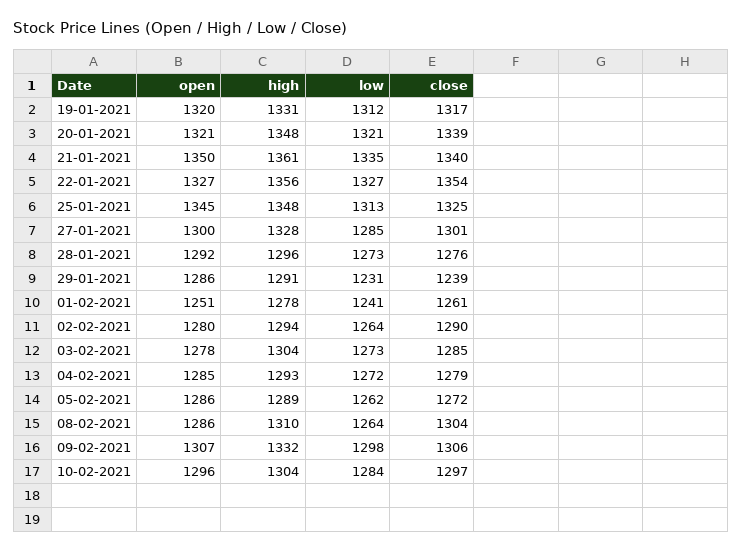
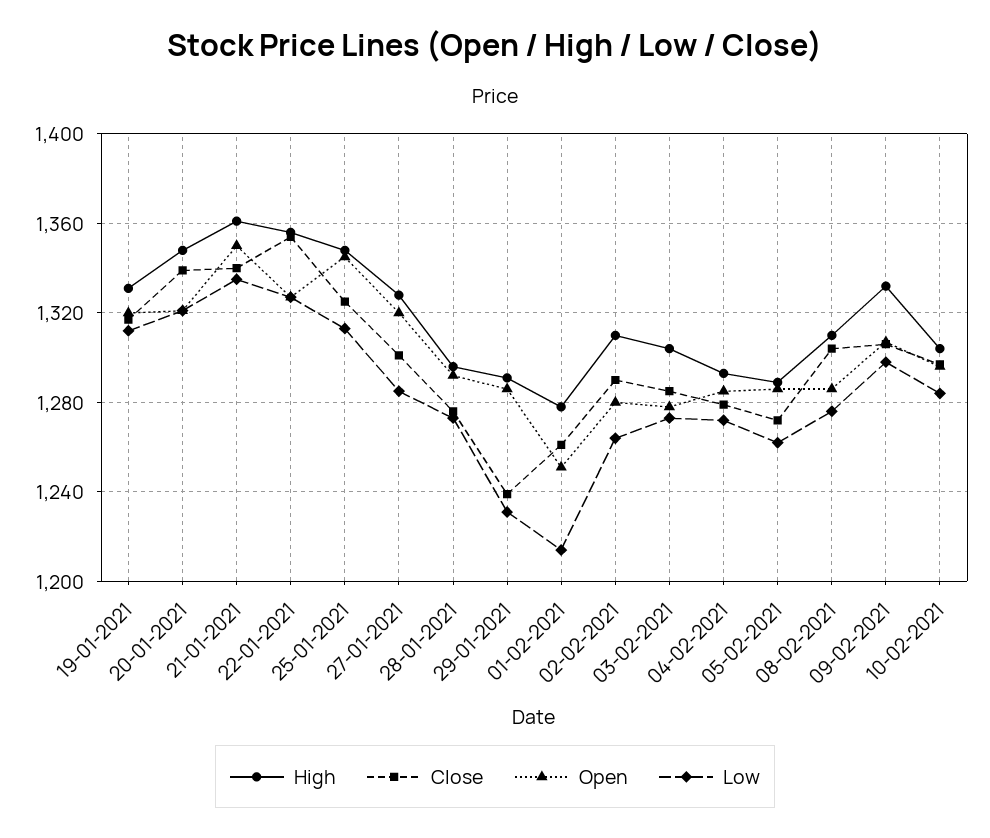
open, 27-01-2021: 1300 -> 1320
low, 01-02-2021: 1241 -> 1215
high, 02-02-2021: 1294 -> 1310
low, 08-02-2021: 1264 -> 1275

